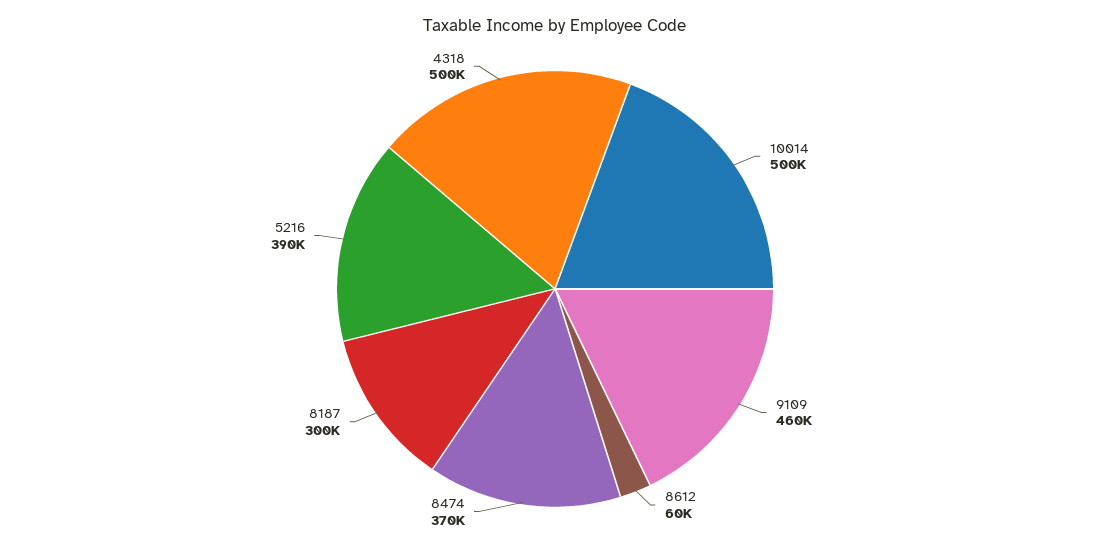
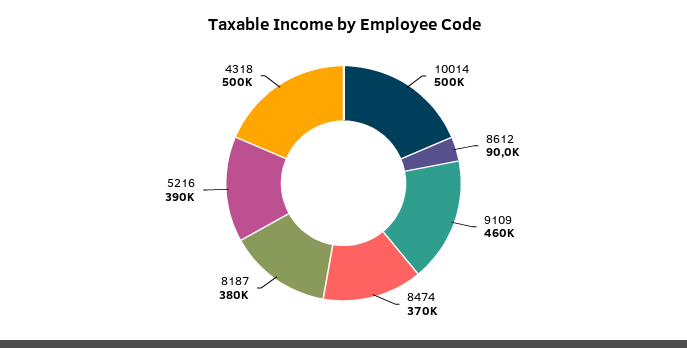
8612: 60000 -> 90000
8187: 300000 -> 380000

